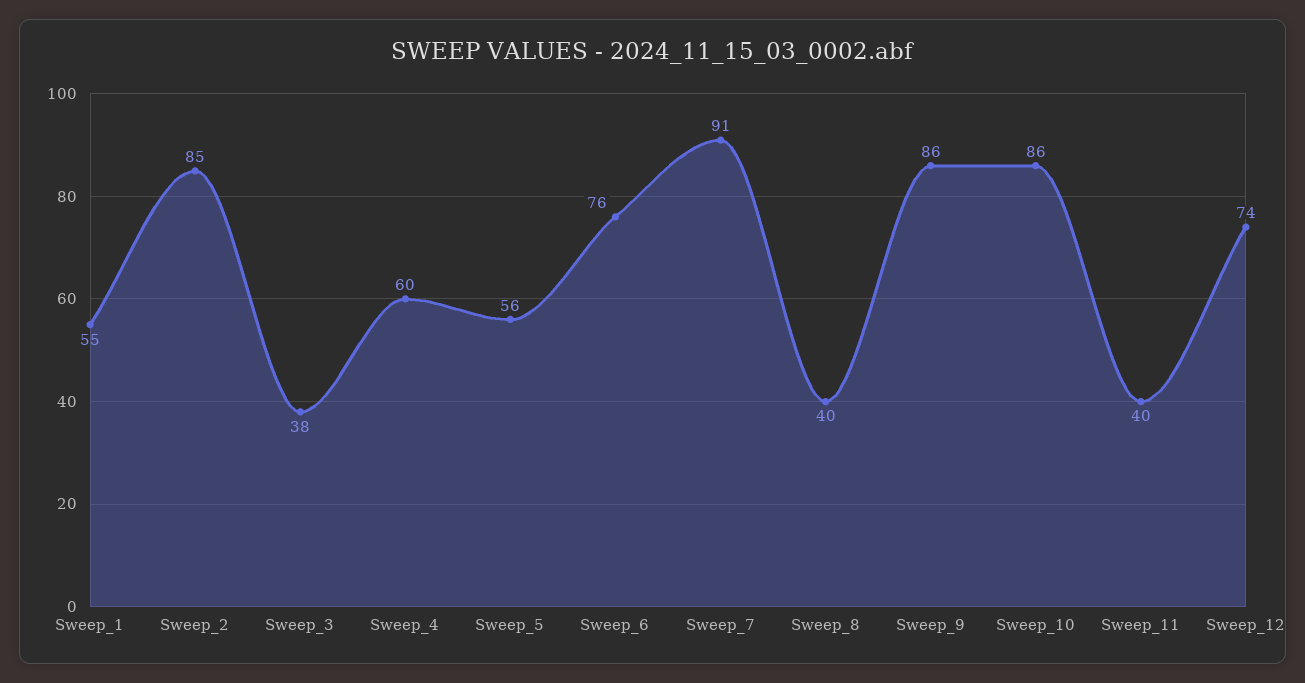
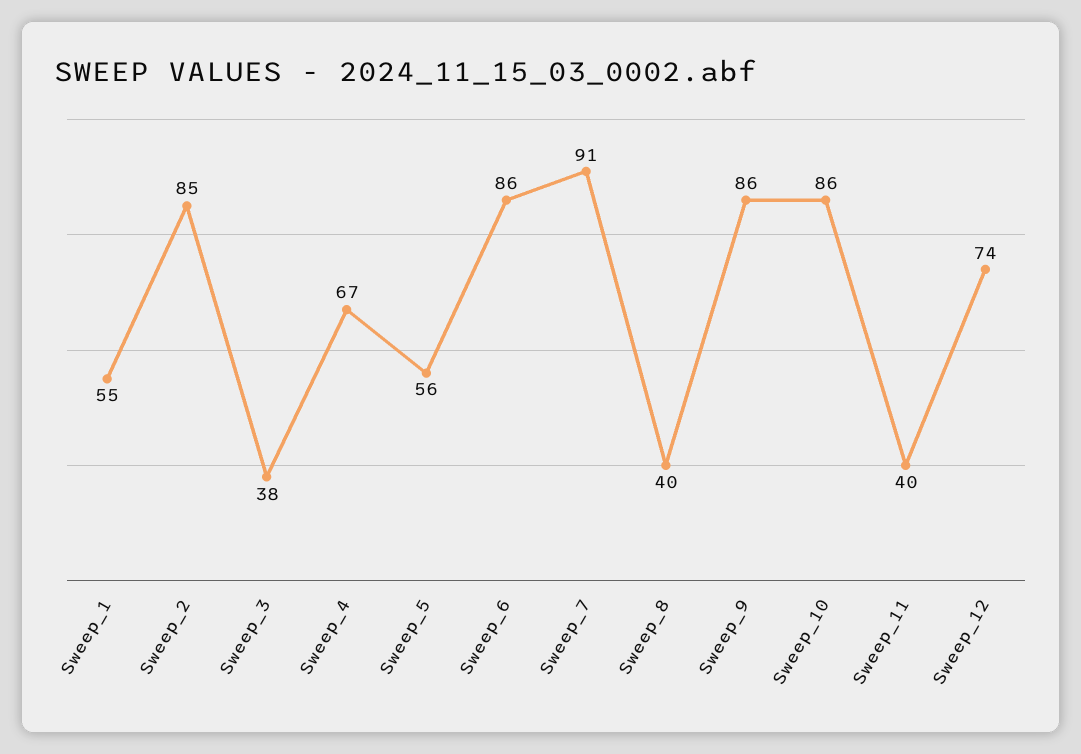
Sweep_4: 60 -> 67
Sweep_6: 76 -> 86

